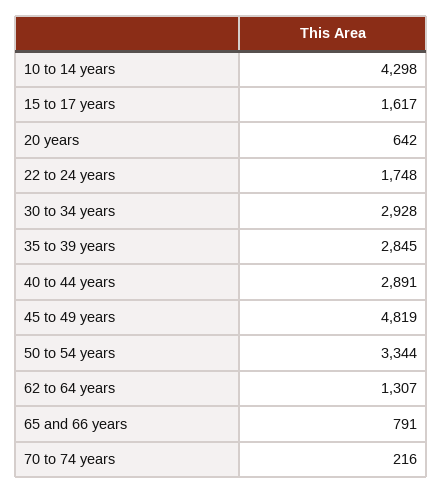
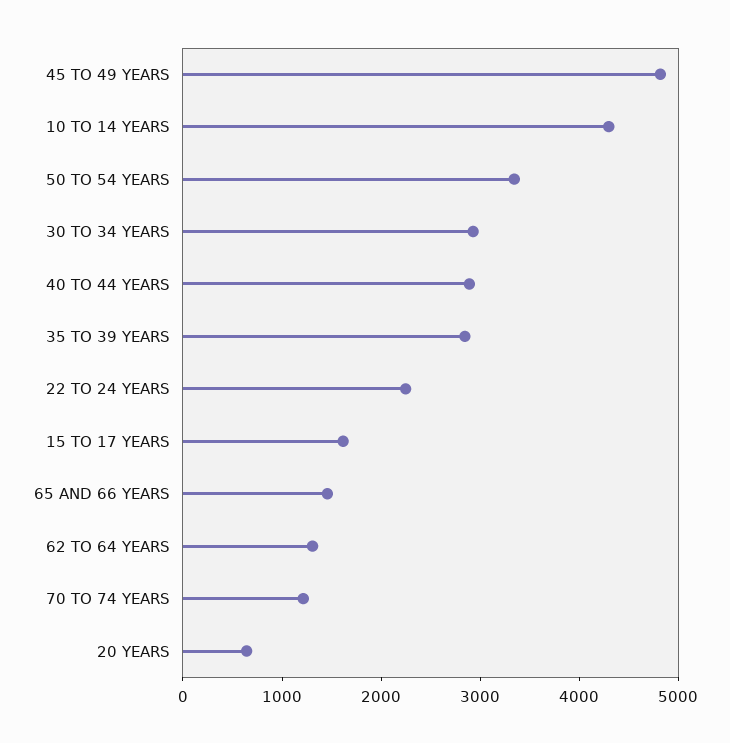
22 to 24 years: 1748 -> 2200
65 and 66 years: 791 -> 1400
70 to 74 years: 216 -> 1200

